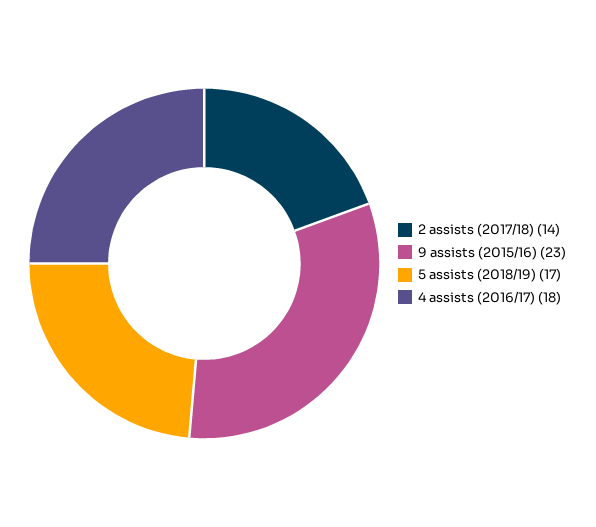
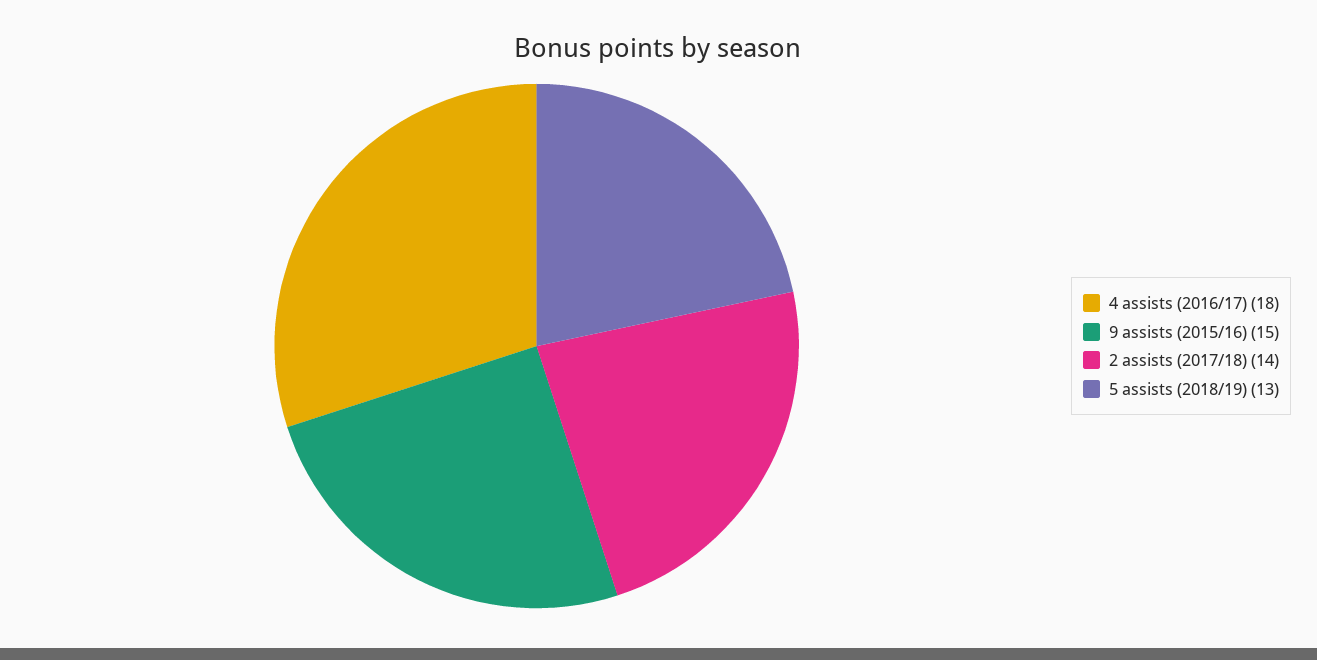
9 assists (2015/16): 23 -> 15
5 assists (2018/19): 17 -> 13

